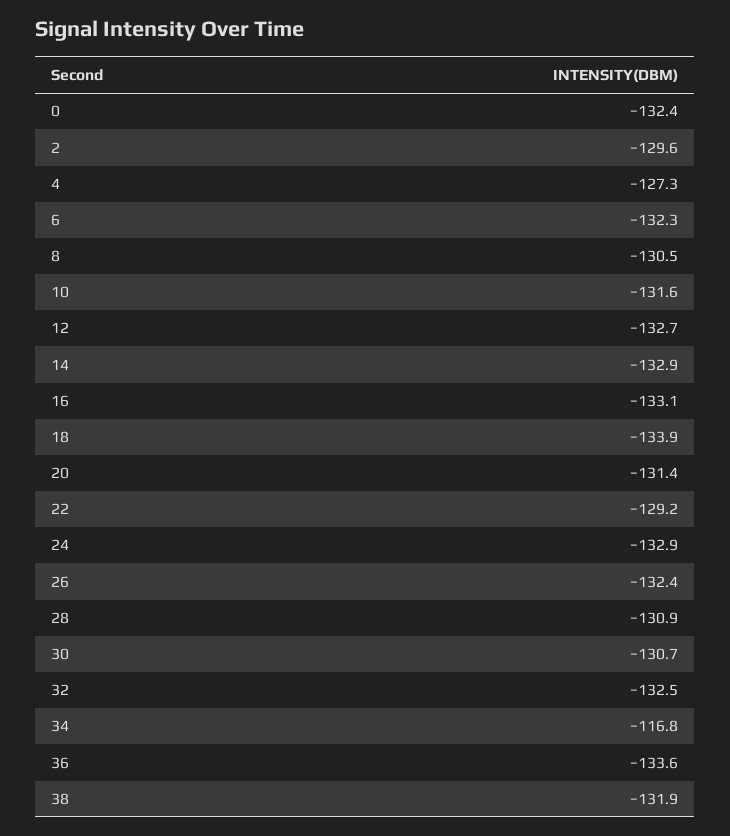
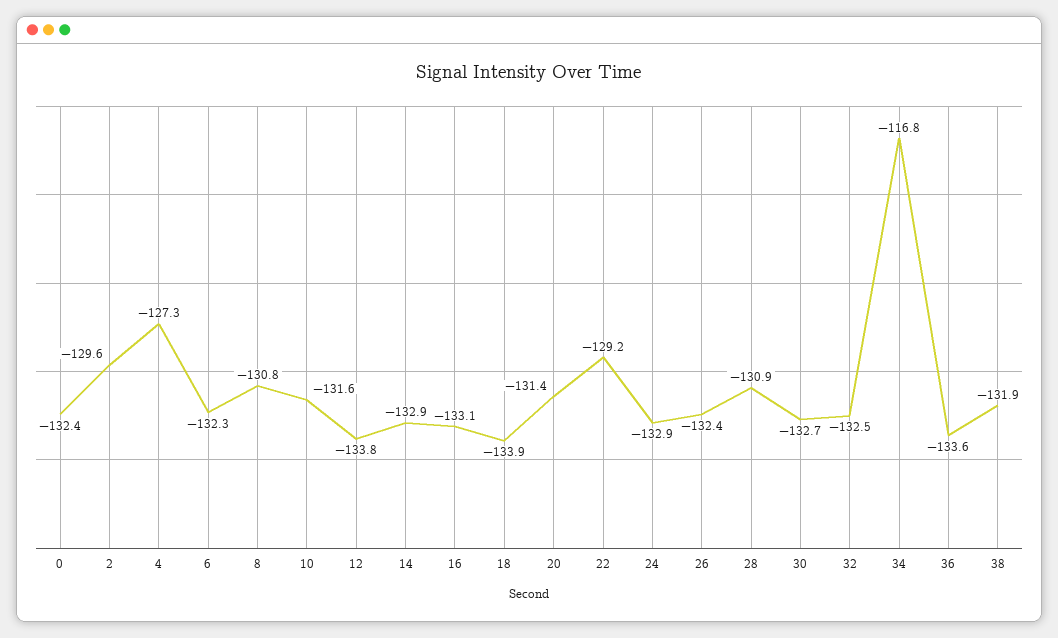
8: -130.5 -> -130.8
12: -132.7 -> -133.8
30: -130.7 -> -132.7

